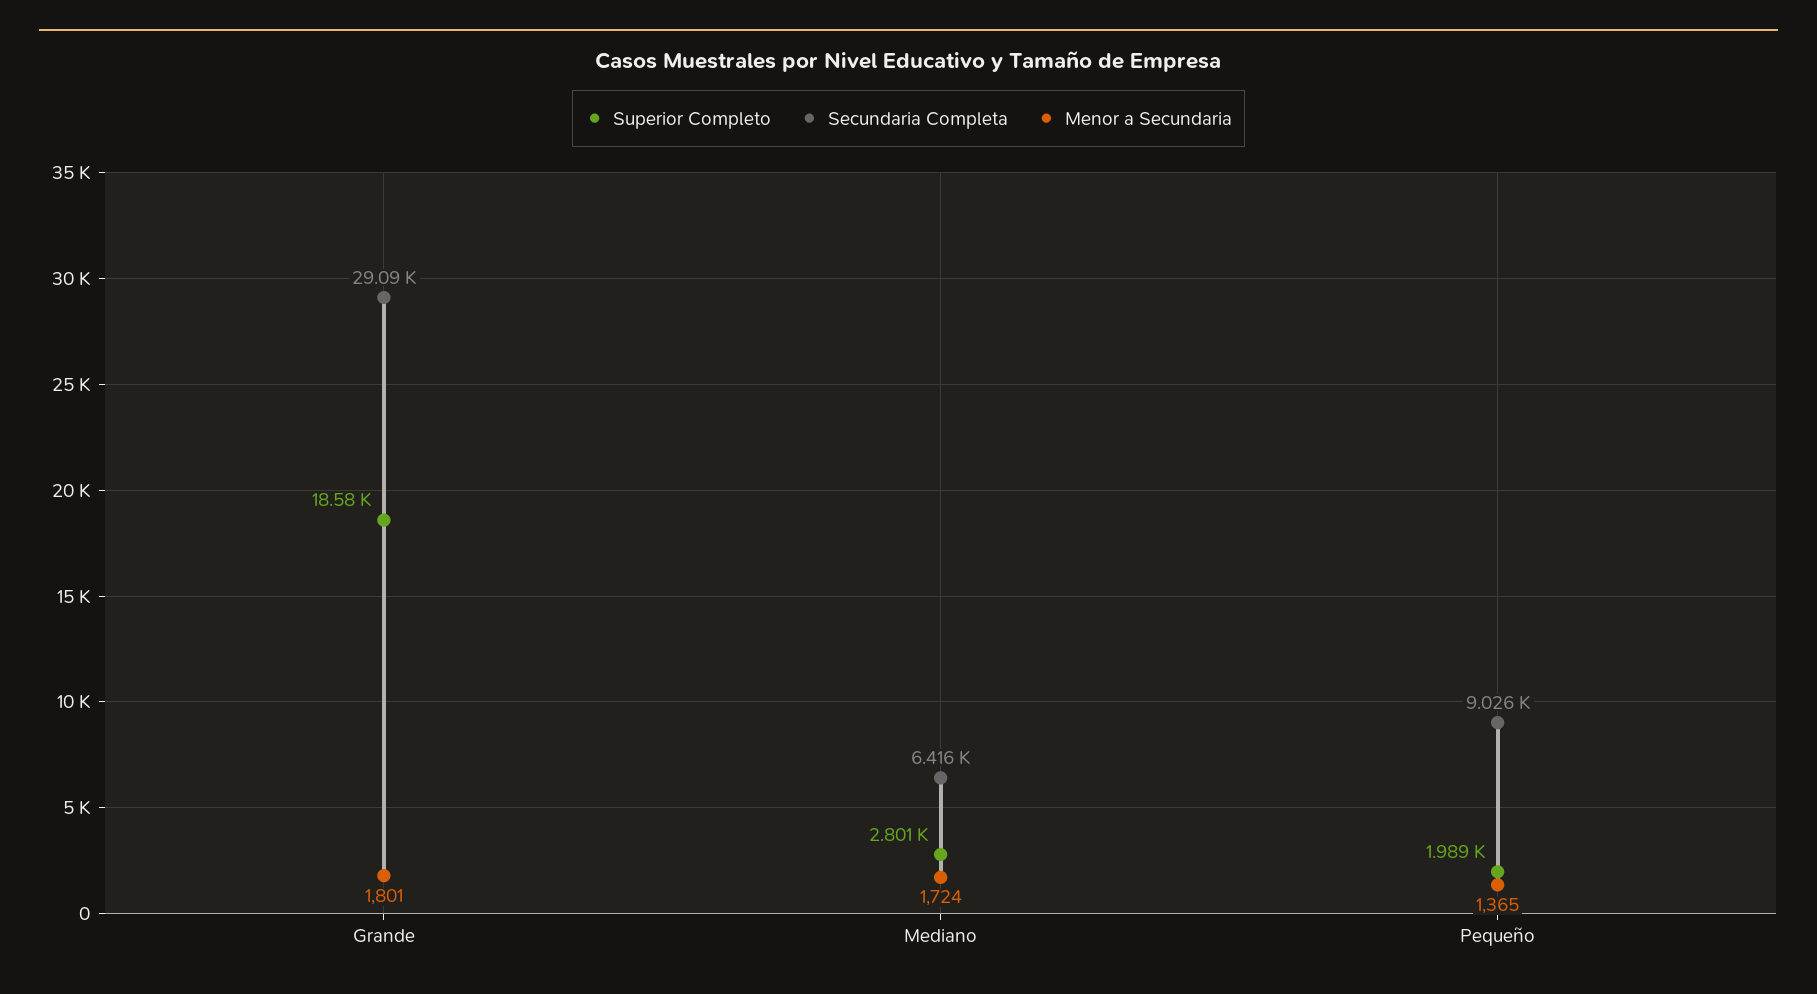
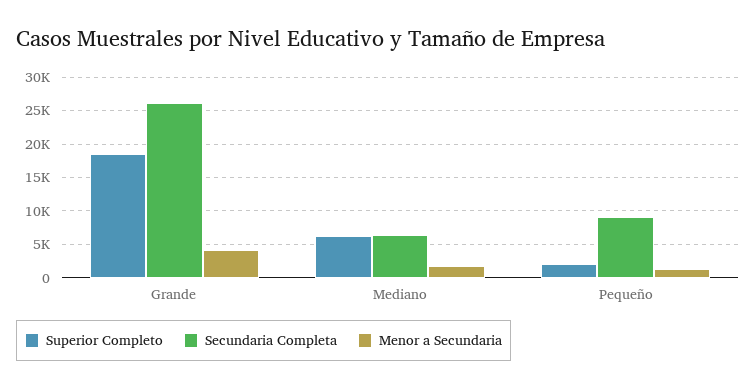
Secundaria Completa, Grande: 29090 -> 26000
Menor a Secundaria, Grande: 1801 -> 4000
Superior Completo, Mediano: 2801 -> 6000

